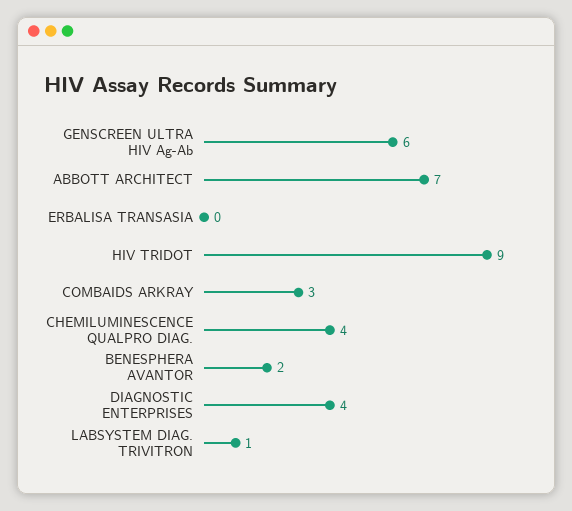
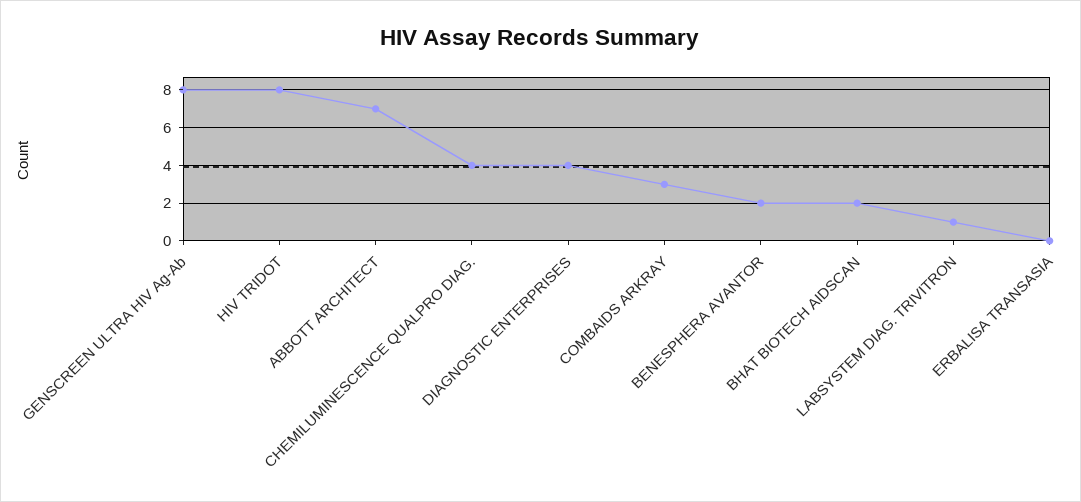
GENSCREEN ULTRA HIV Ag-Ab: 6 -> 8
HIV TRIDOT: 9 -> 8
BHAT BIOTECH AIDSCAN: none -> 2

